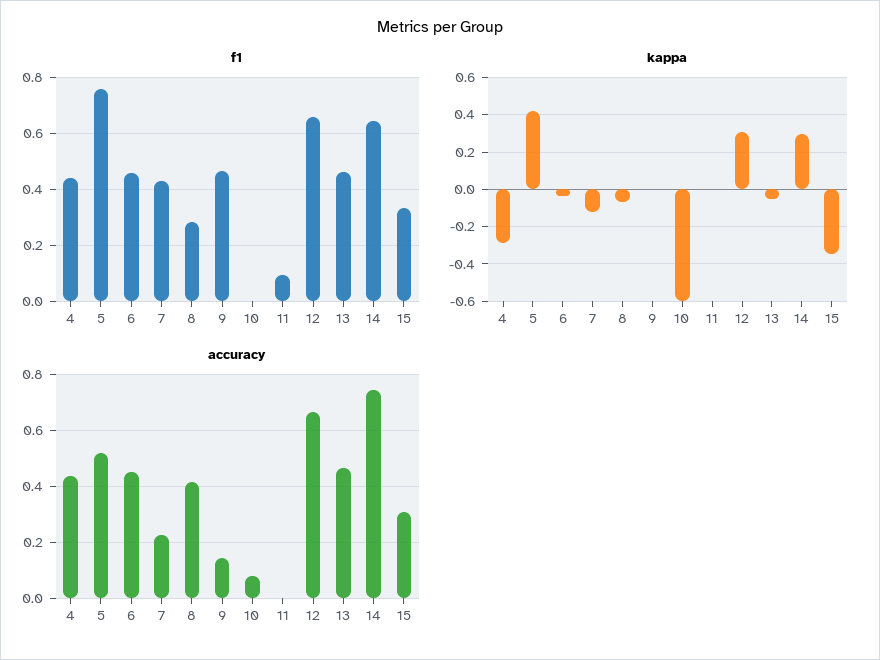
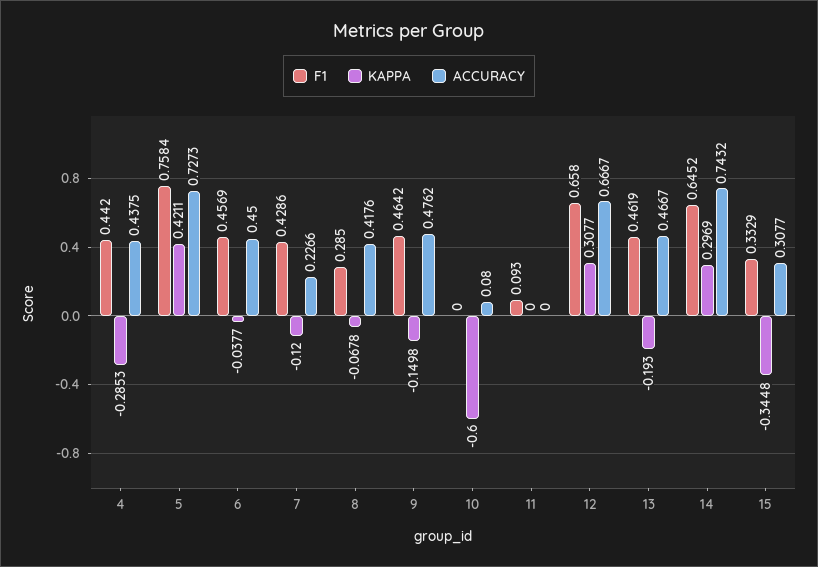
kappa, 9: 0 -> -0.1498
kappa, 13: -0.05 -> -0.193
accuracy, 5: 0.525 -> 0.7273
accuracy, 9: 0.15 -> 0.4762

